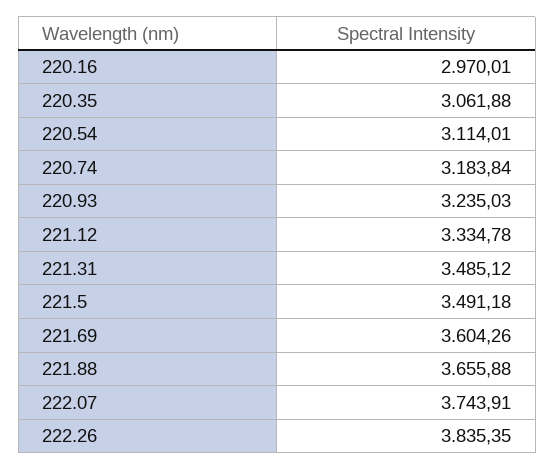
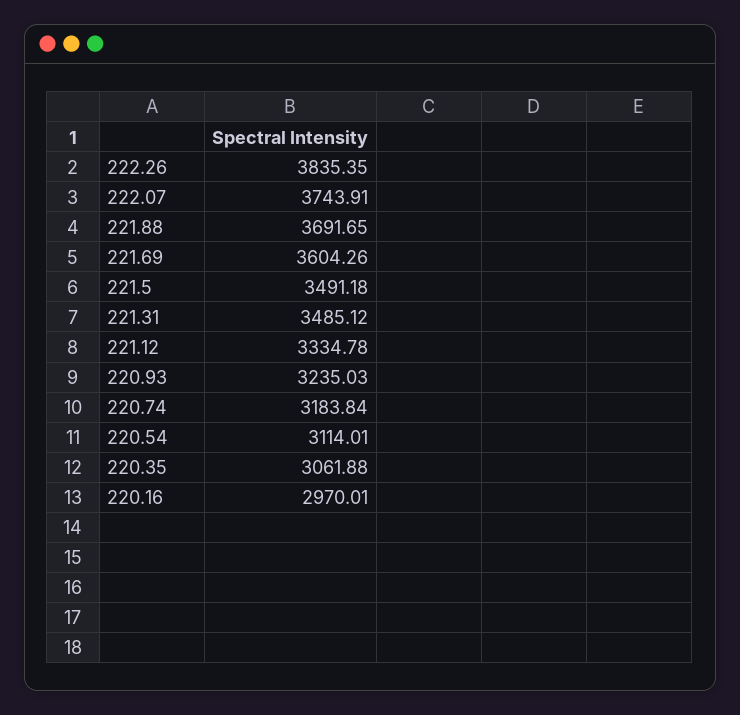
221.88: 3655.88 -> 3691.65

